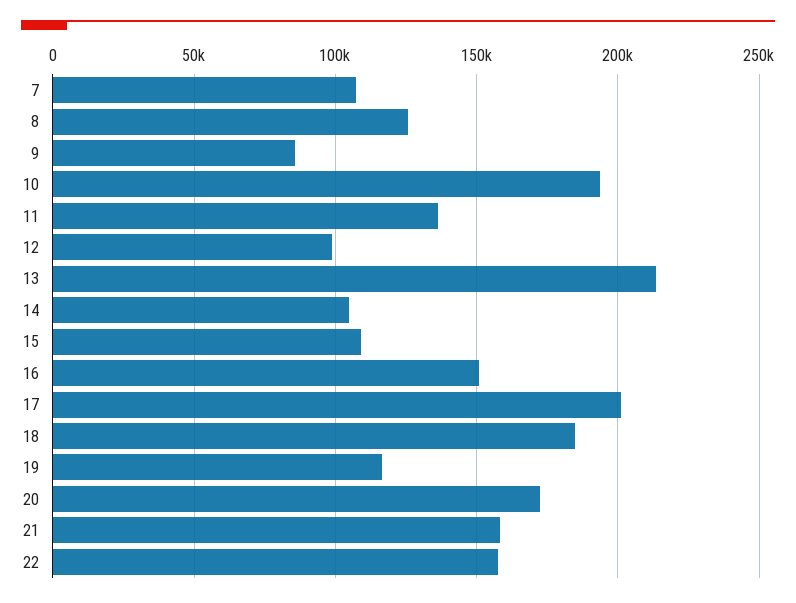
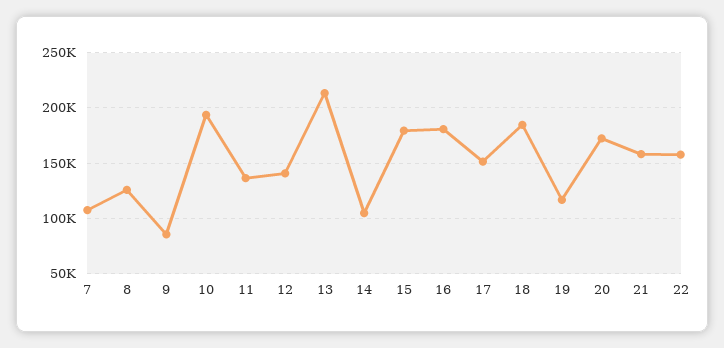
12: 100000 -> 140000
15: 110000 -> 180000
16: 150000 -> 180000
17: 200000 -> 150000

